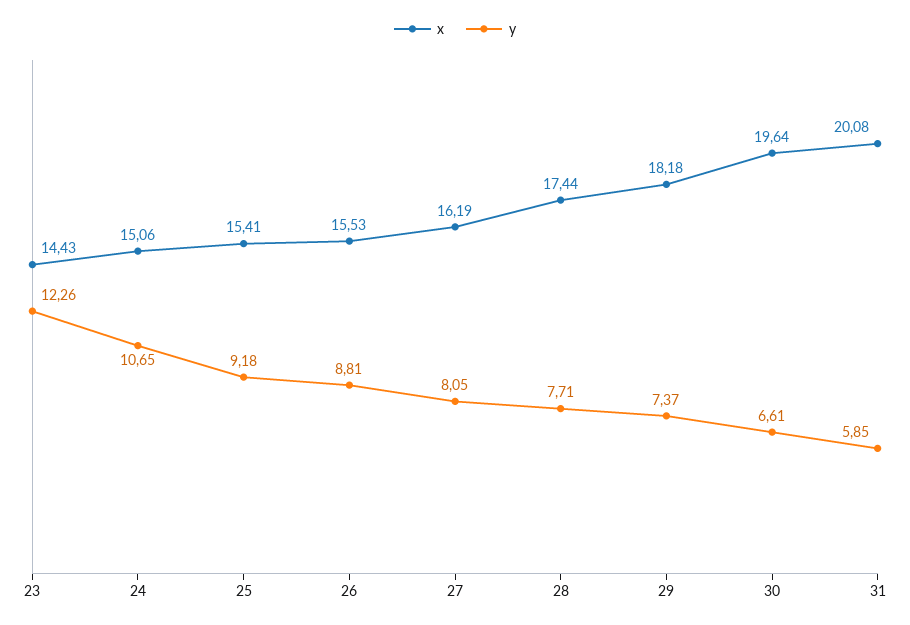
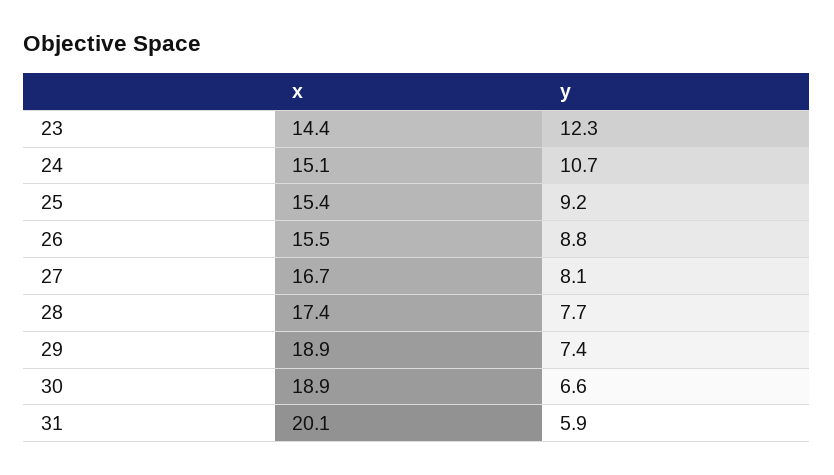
x, 27: 16.19 -> 16.7
x, 29: 18.18 -> 18.9
x, 30: 19.64 -> 18.9

